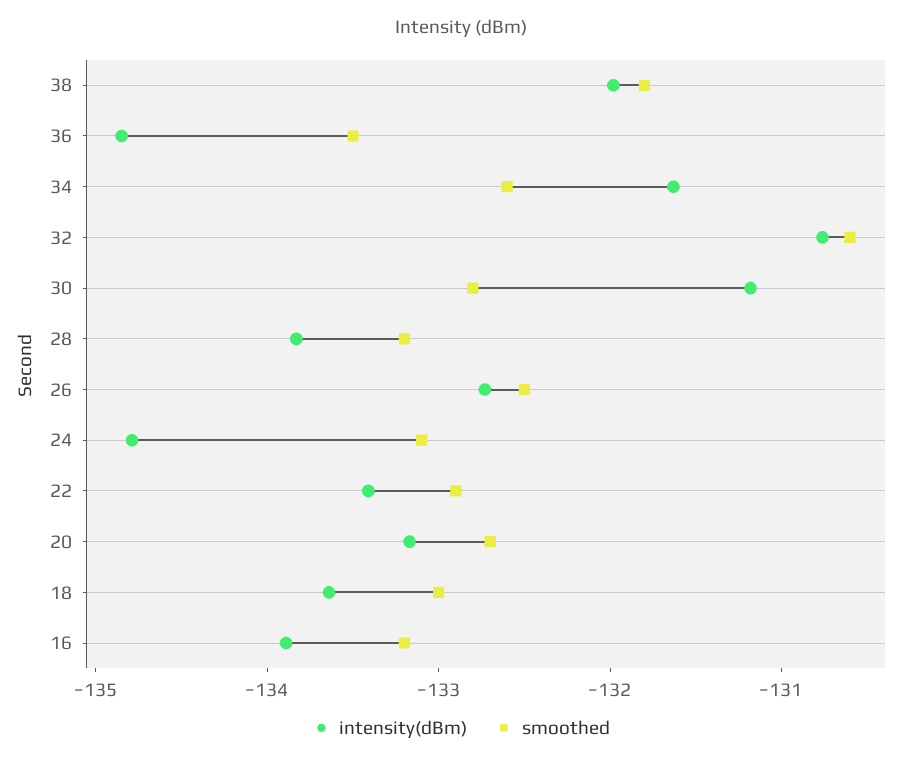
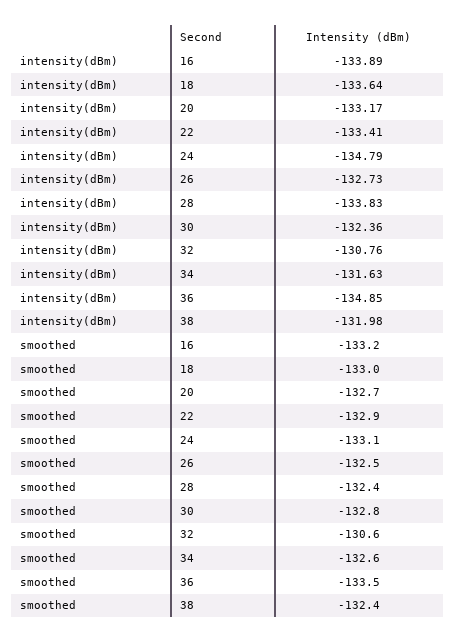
smoothed, 38: -131.8 -> -132.4
intensity(dBm), 30: -131.2 -> -132.36
smoothed, 28: -133.2 -> -132.4

